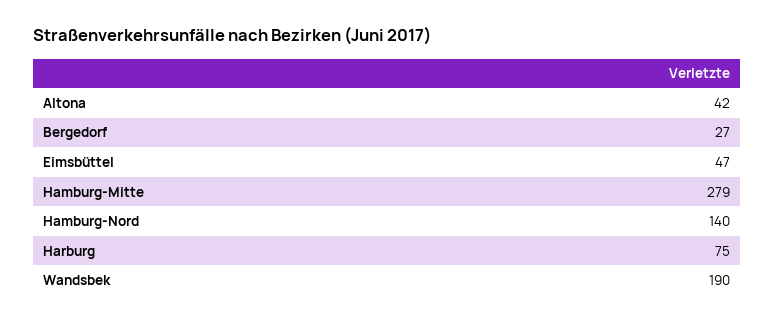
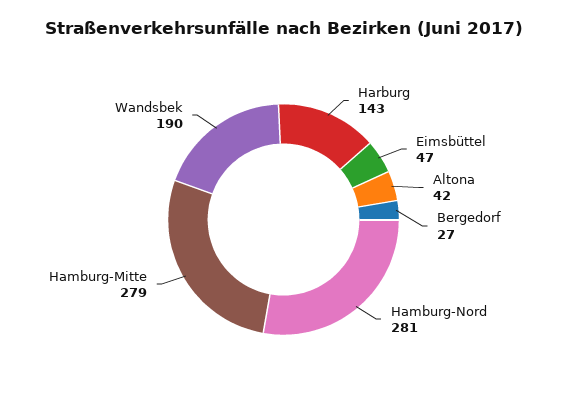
Hamburg-Nord: 140 -> 281
Harburg: 75 -> 143

